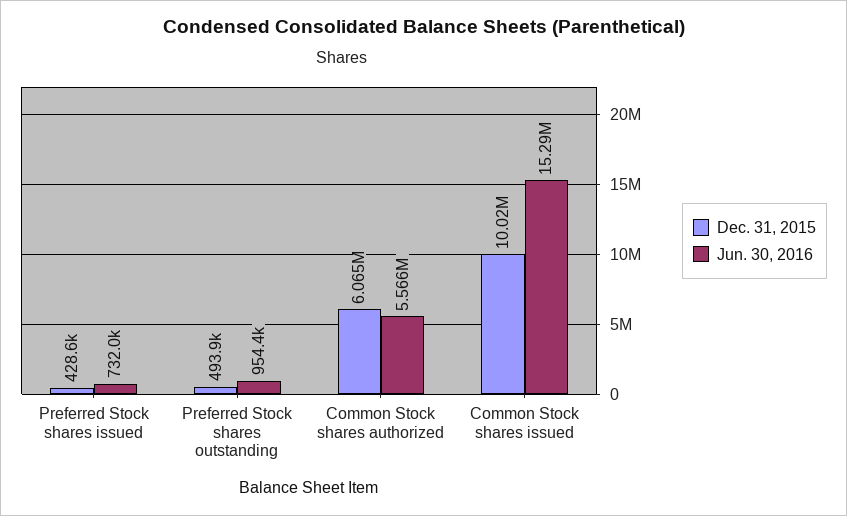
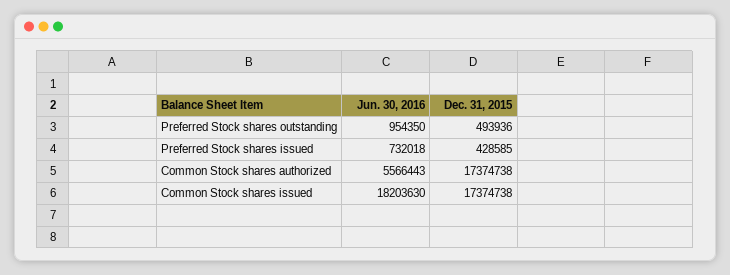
Dec. 31, 2015, Common Stock shares authorized: 6065000 -> 17374738
Dec. 31, 2015, Common Stock shares issued: 10020000 -> 17374738
Jun. 30, 2016, Common Stock shares issued: 15290000 -> 18203630

